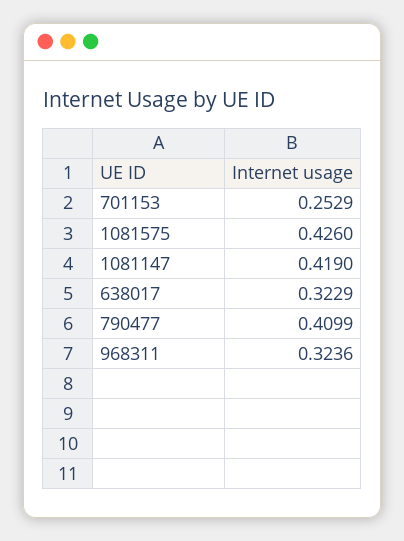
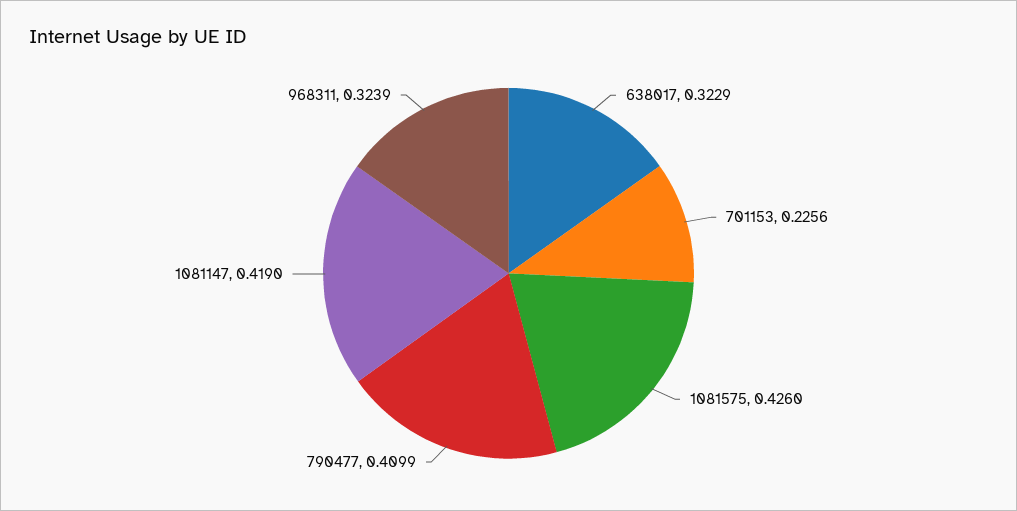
701153: 0.2529 -> 0.2256
968311: 0.3236 -> 0.3239

